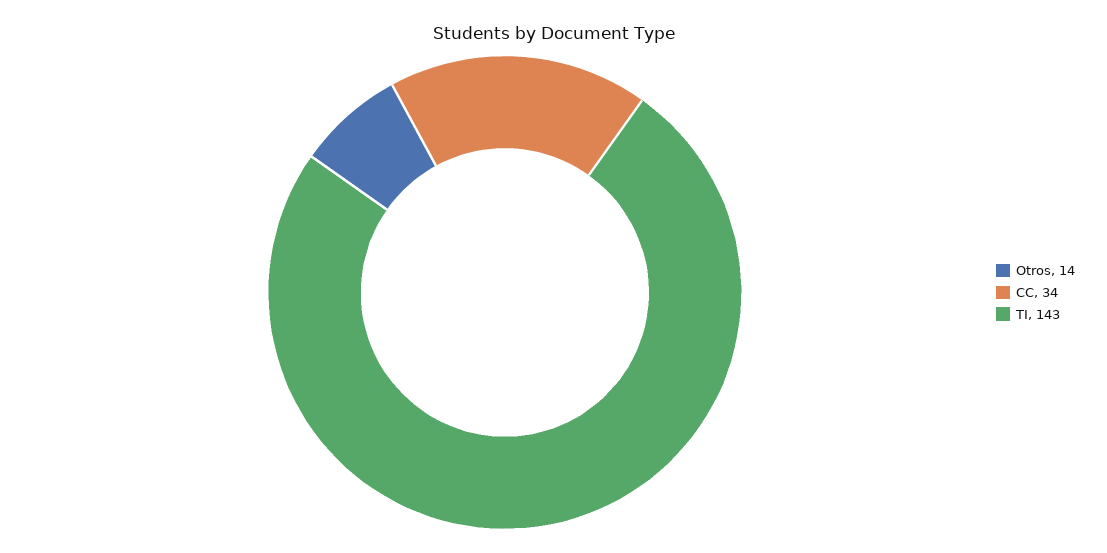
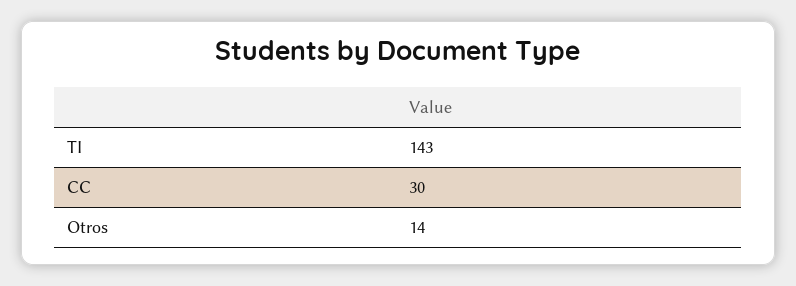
CC: 34 -> 30

